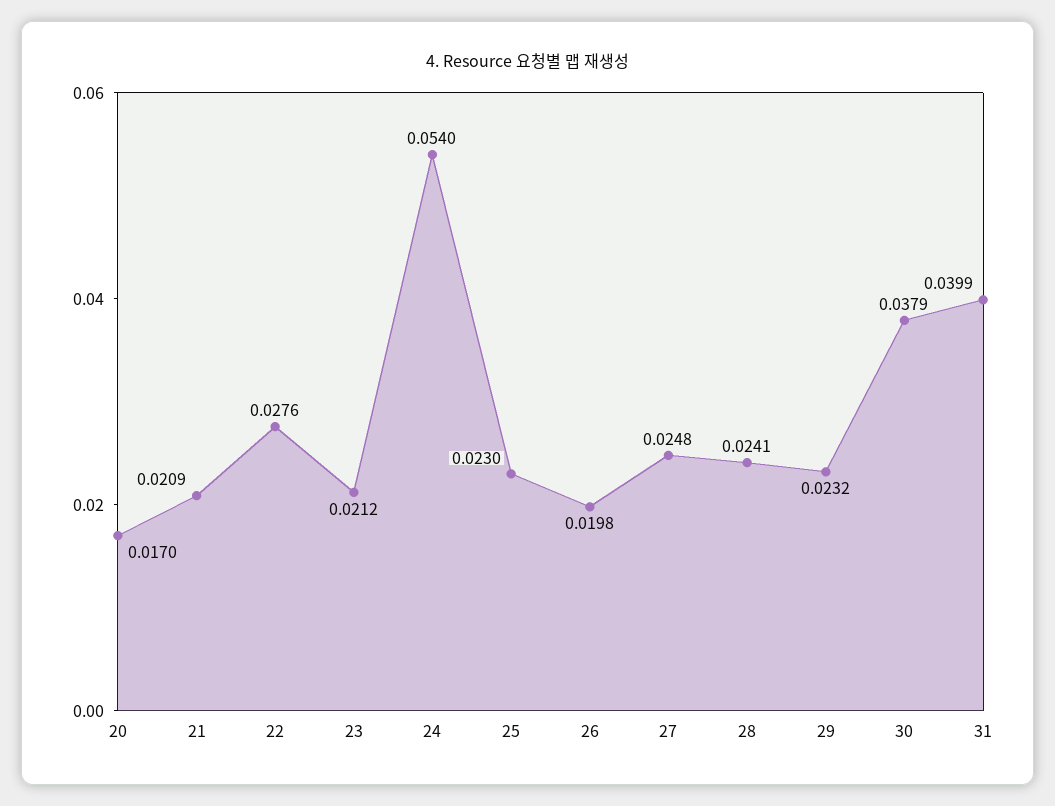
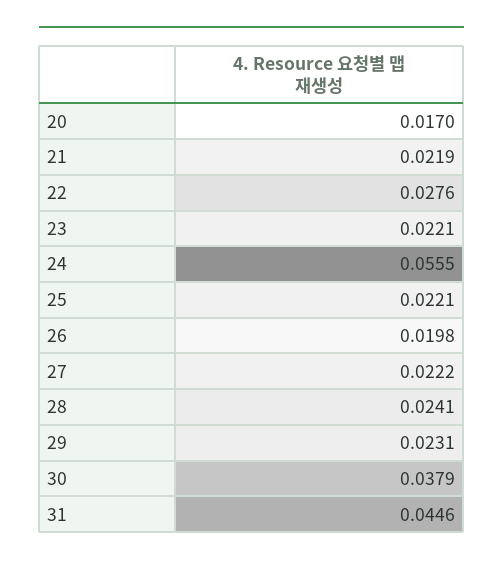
21: 0.0209 -> 0.0219
23: 0.0212 -> 0.0221
24: 0.054 -> 0.0555
25: 0.023 -> 0.0221
27: 0.0248 -> 0.0222
29: 0.0232 -> 0.0231
31: 0.0399 -> 0.0446

